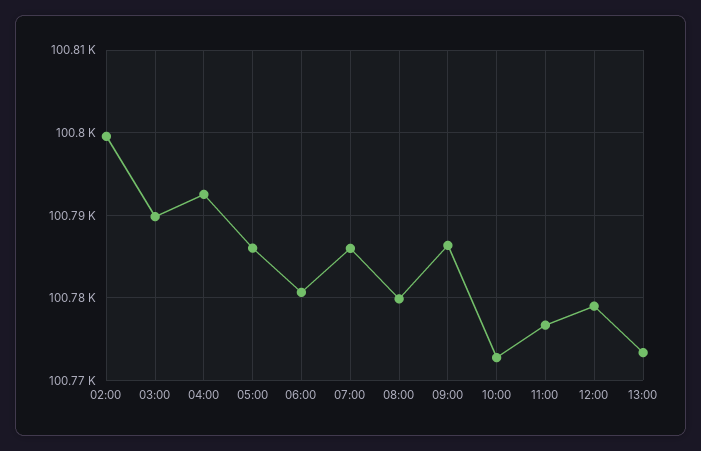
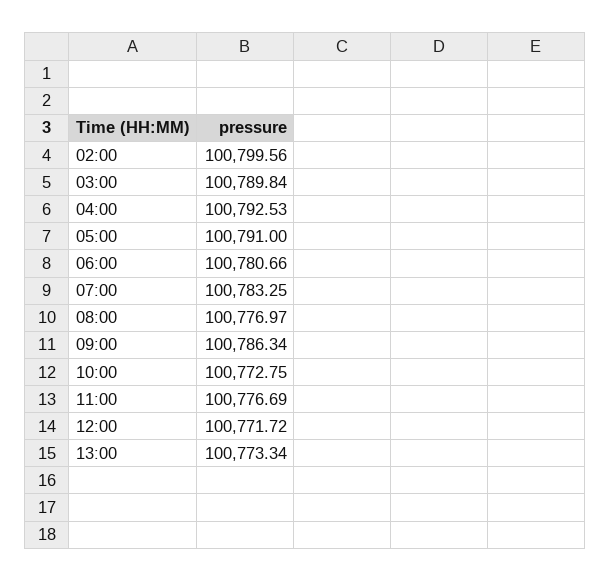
05:00: 100786 -> 100791
07:00: 100786 -> 100783.25
08:00: 100780 -> 100776.97
12:00: 100779 -> 100771.72

